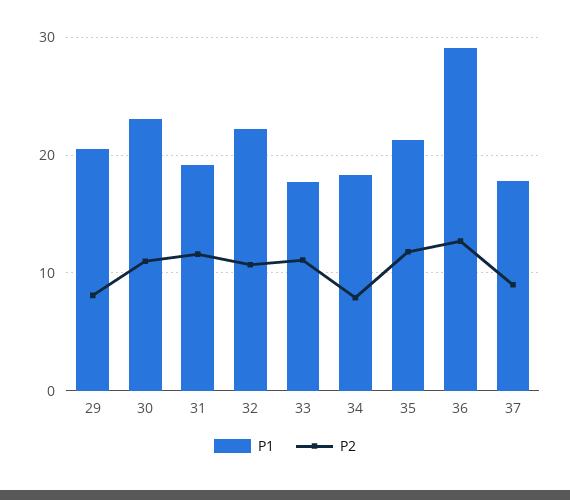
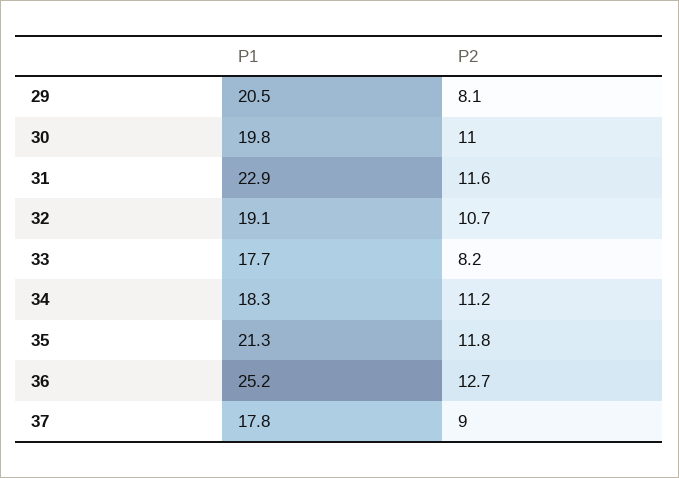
P1, 30: 23 -> 19.8
P1, 31: 19 -> 22.9
P1, 32: 22 -> 19.1
P2, 33: 11 -> 8.2
P2, 34: 8 -> 11.2
P1, 36: 29 -> 25.2

